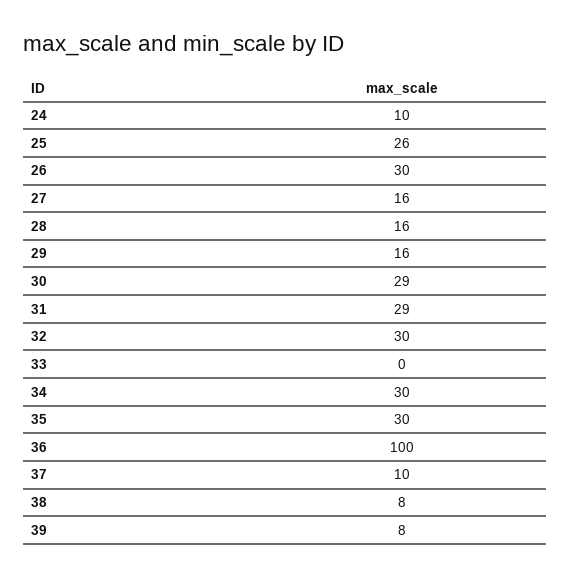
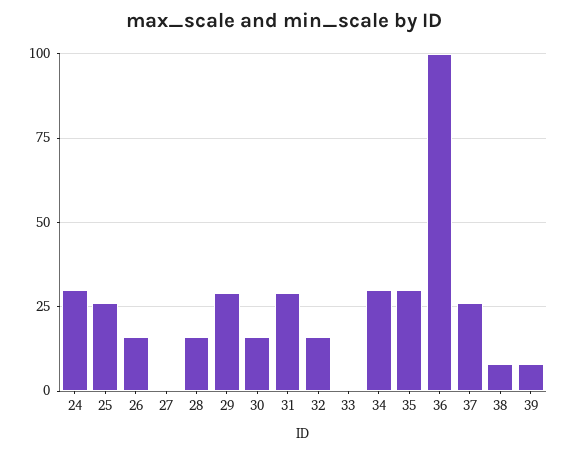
24: 10 -> 30
26: 30 -> 15
27: 16 -> 0
29: 16 -> 30
30: 29 -> 15
32: 30 -> 15
37: 10 -> 25

